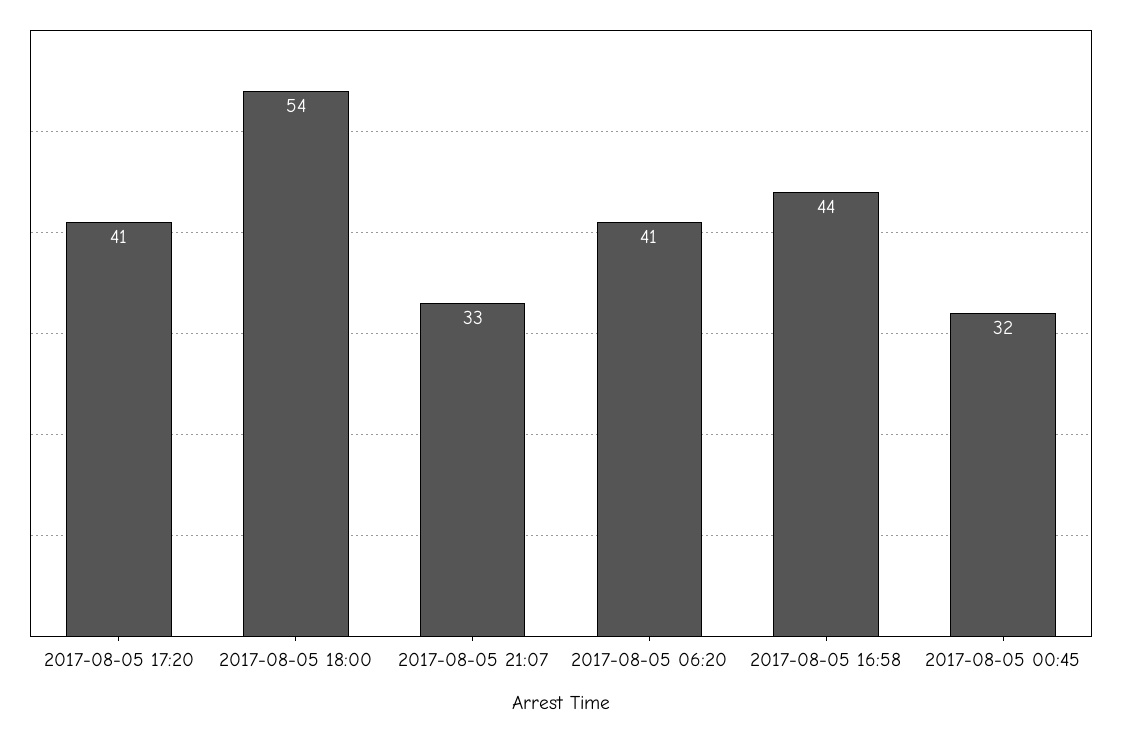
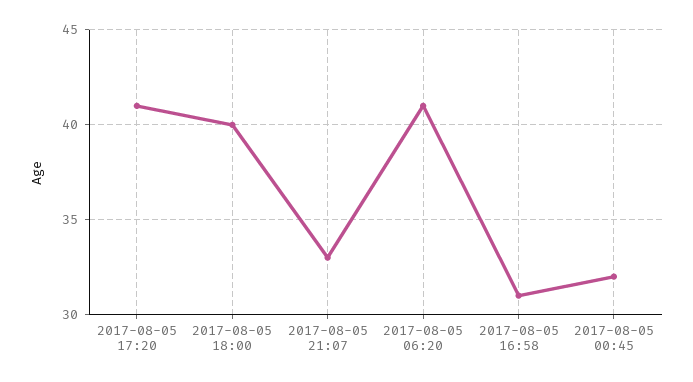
2017-08-05 18:00: 54 -> 40
2017-08-05 16:58: 44 -> 31

